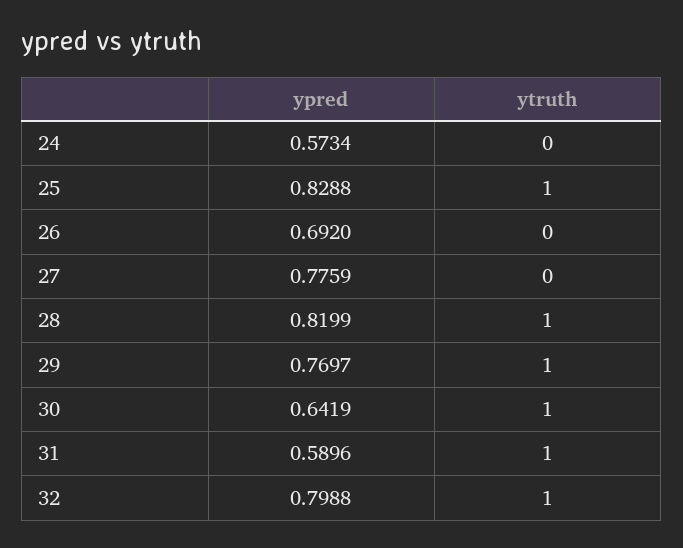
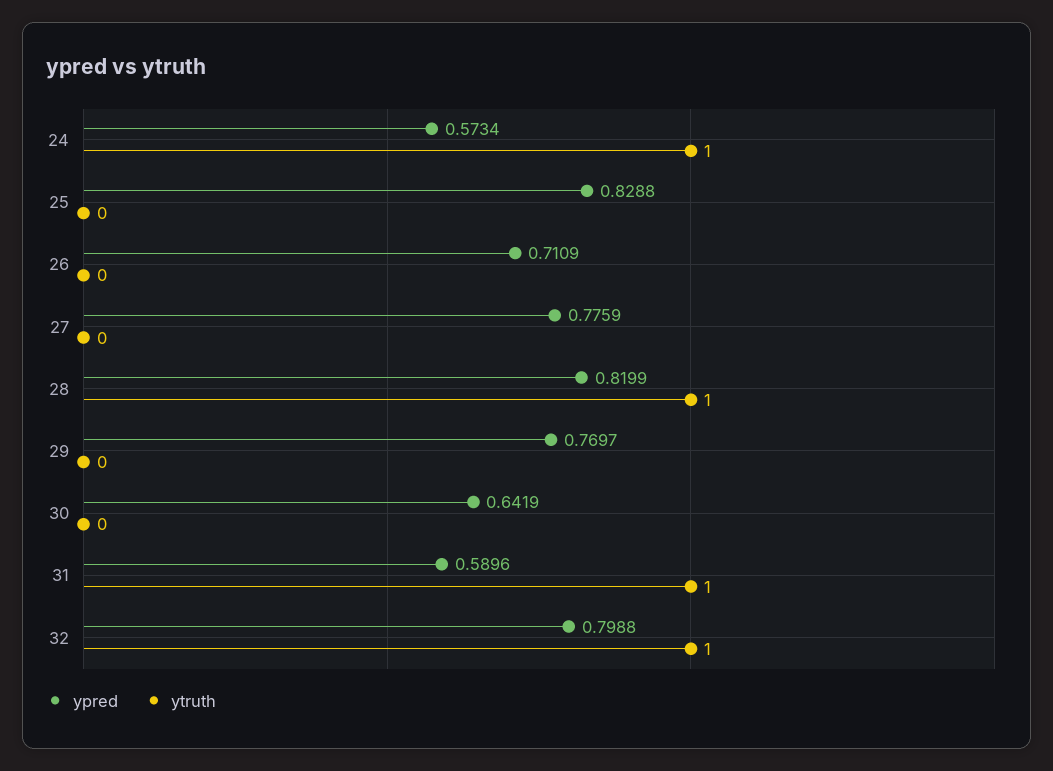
ytruth, 24: 0 -> 1
ytruth, 25: 1 -> 0
ypred, 26: 0.692 -> 0.7109
ytruth, 29: 1 -> 0
ytruth, 30: 1 -> 0

